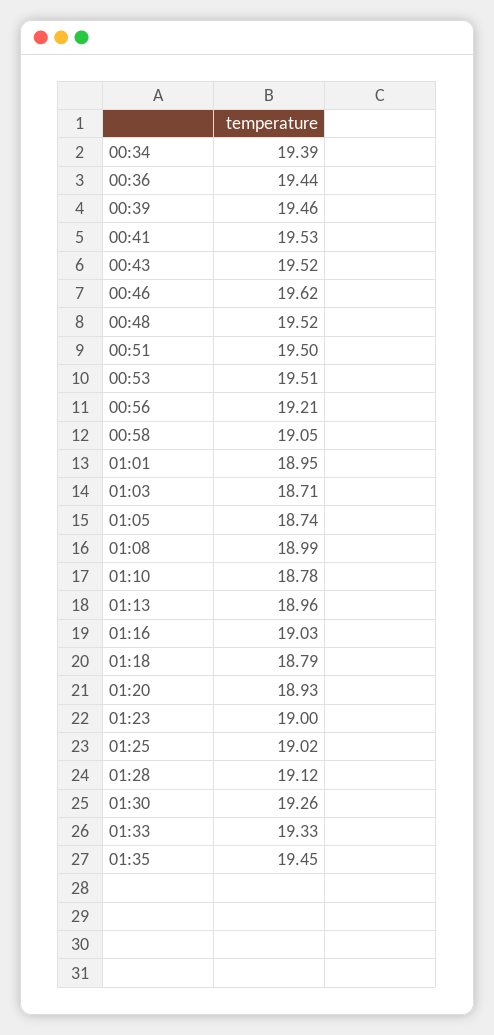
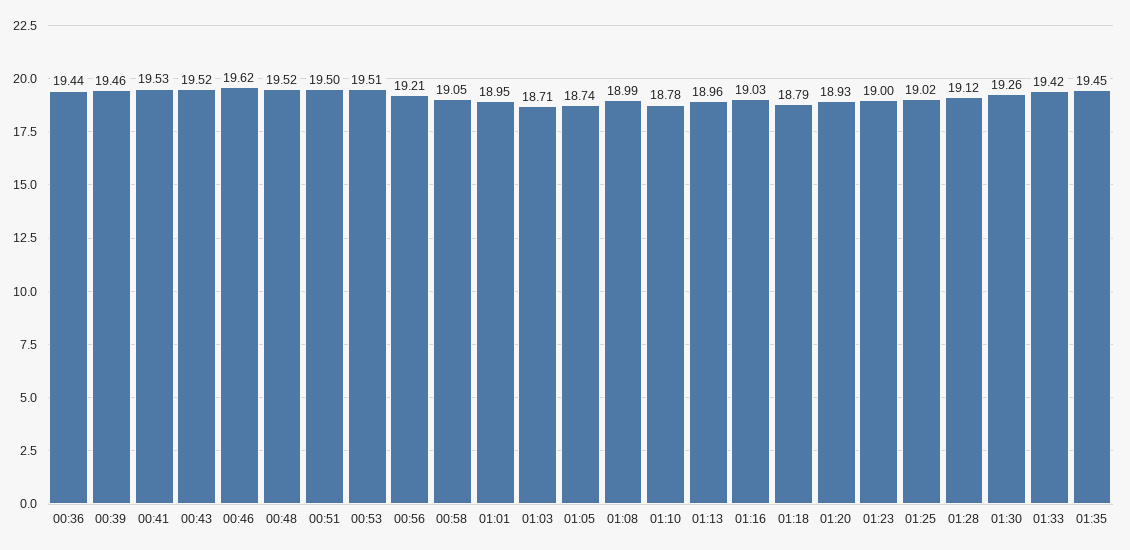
00:34: 19.39 -> none
01:33: 19.33 -> 19.42

